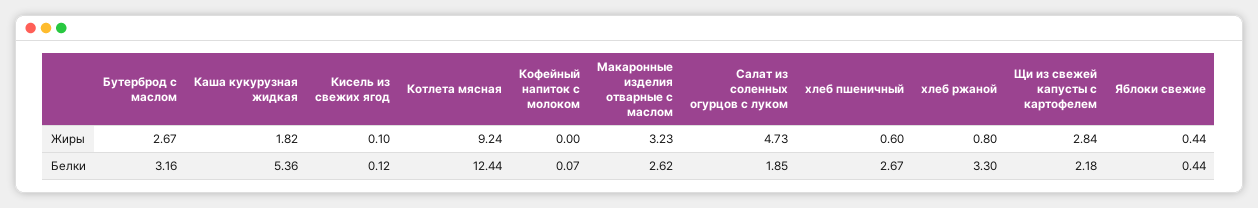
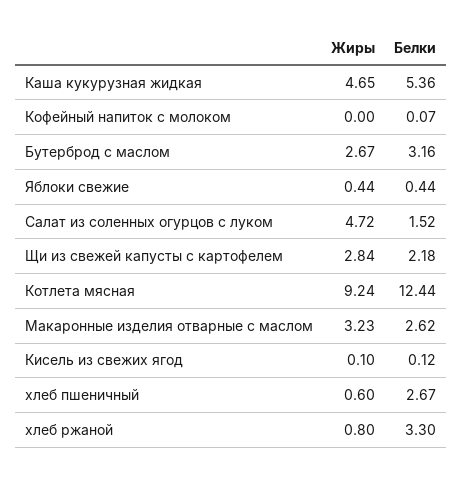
Каша кукурузная жидкая, Жиры: 1.82 -> 4.65
Салат из соленных огурцов с луком, Жиры: 4.73 -> 4.72
Салат из соленных огурцов с луком, Белки: 1.85 -> 1.52

